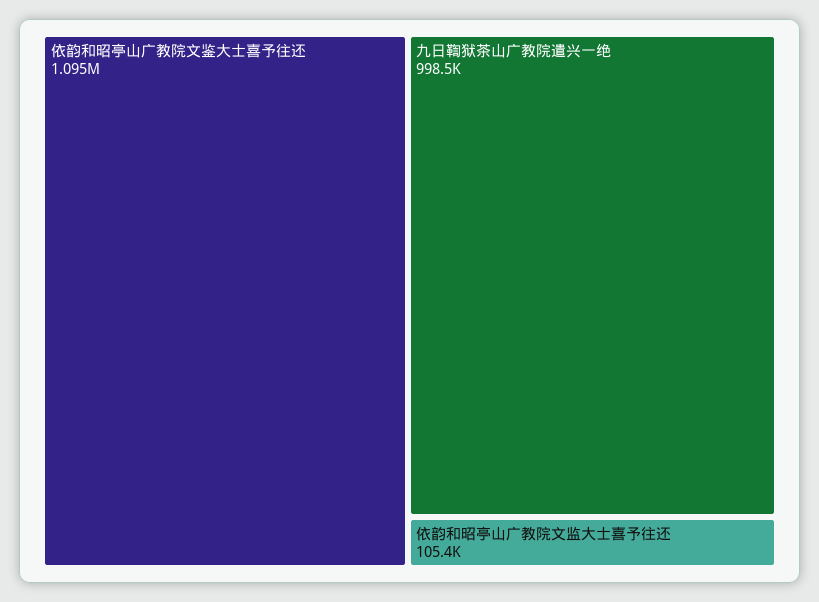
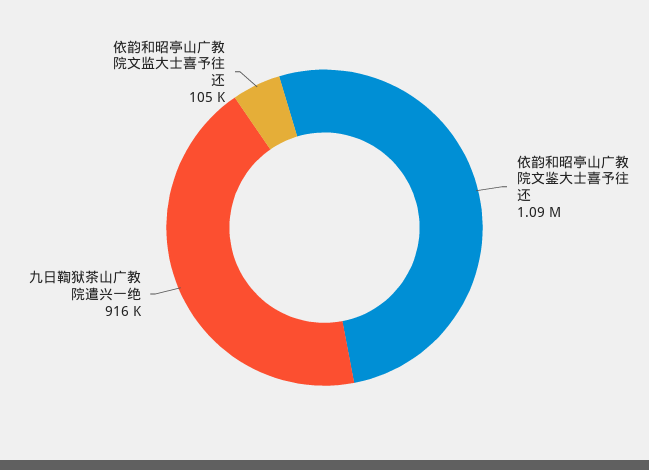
九日鞫狱茶山广教院遣兴一绝: 998500 -> 916000

